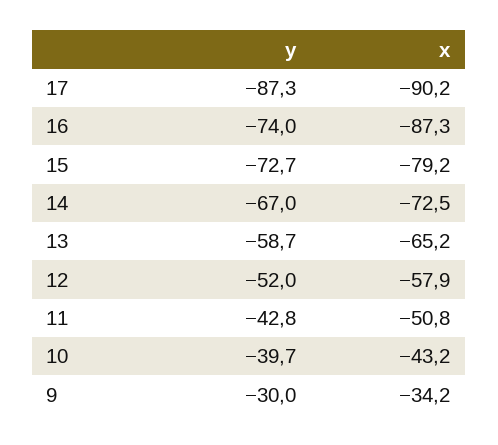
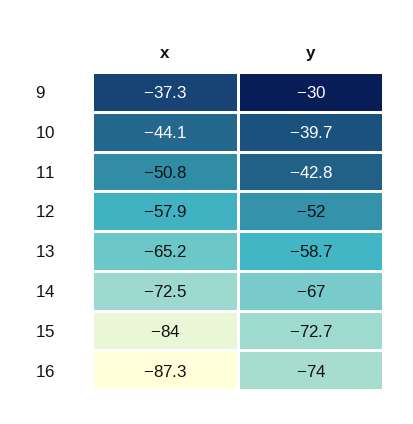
y, 17: -87.3 -> none
x, 17: -90.2 -> none
x, 15: -79.2 -> -84
x, 10: -43.2 -> -44.1
x, 9: -34.2 -> -37.3

